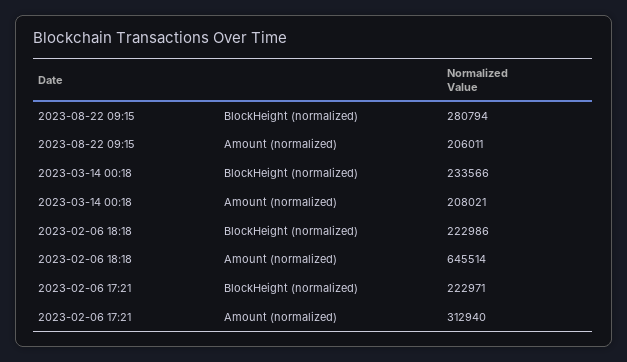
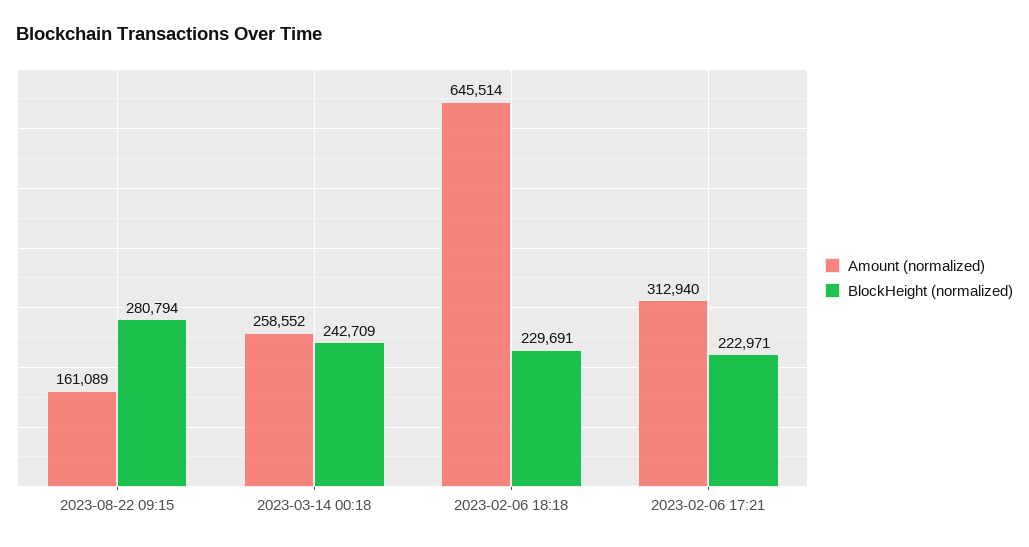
Amount (normalized), 2023-08-22 09:15: 206011 -> 161089
BlockHeight (normalized), 2023-03-14 00:18: 233566 -> 242709
Amount (normalized), 2023-03-14 00:18: 208021 -> 258552
BlockHeight (normalized), 2023-02-06 18:18: 222986 -> 229691

